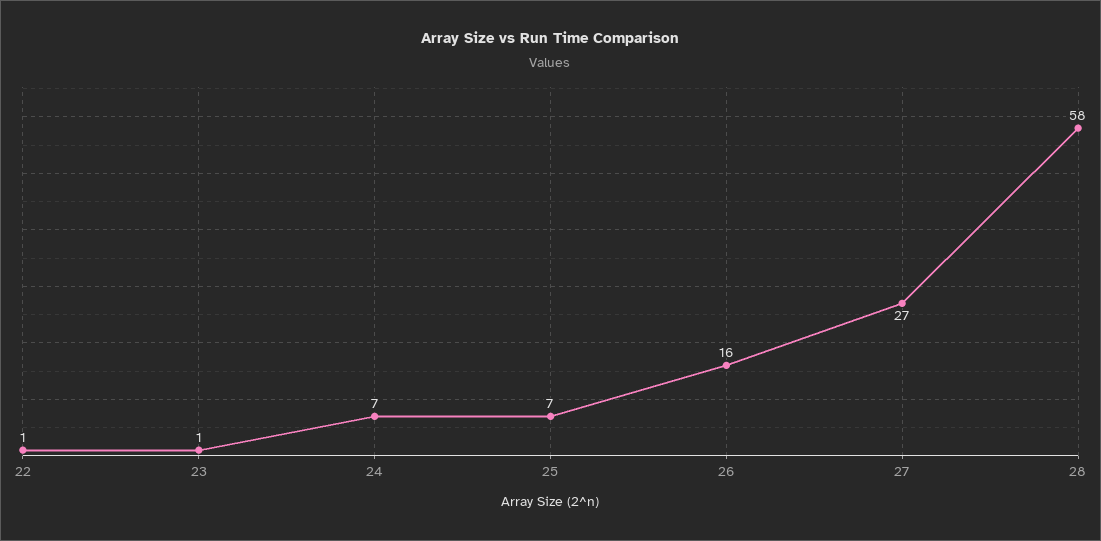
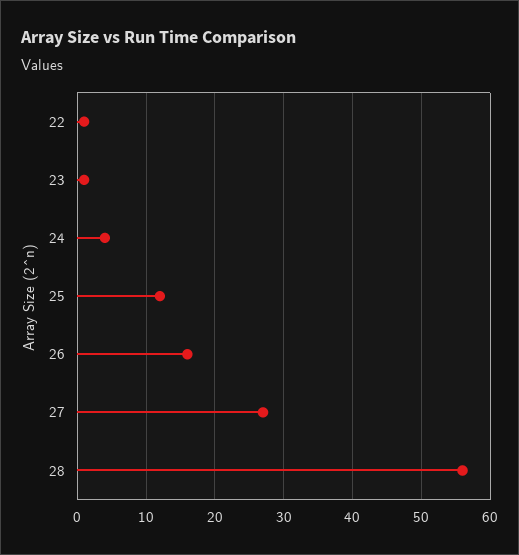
24: 7 -> 4
25: 7 -> 12
28: 58 -> 56

